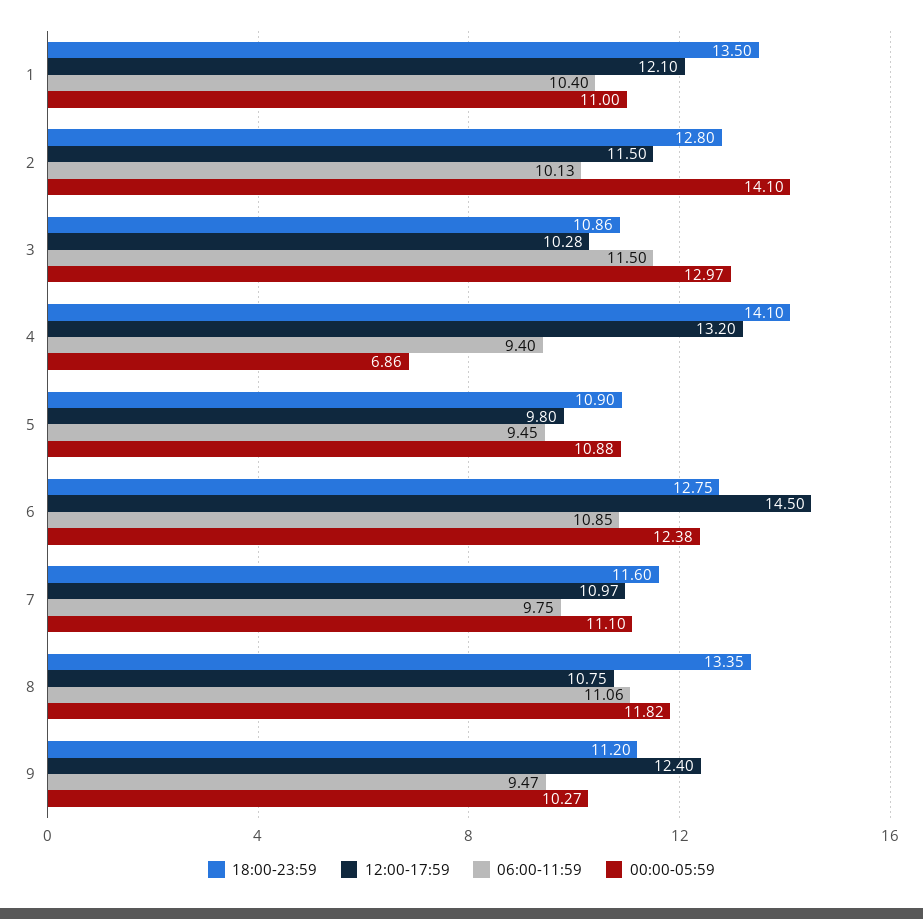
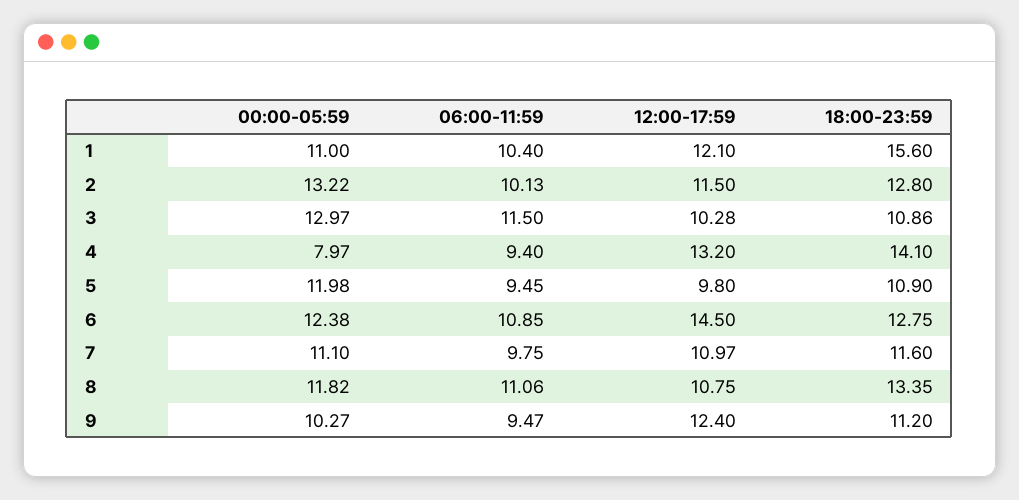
18:00-23:59, 1: 13.5 -> 15.6
00:00-05:59, 2: 14.1 -> 13.22
00:00-05:59, 4: 6.86 -> 7.97
00:00-05:59, 5: 10.88 -> 11.98

